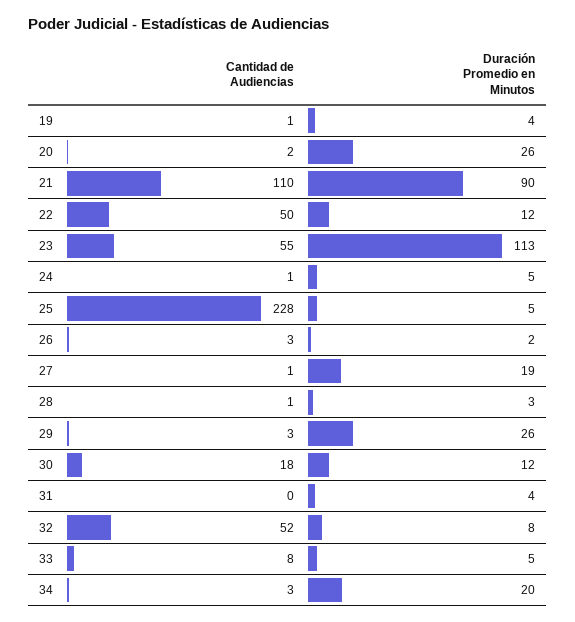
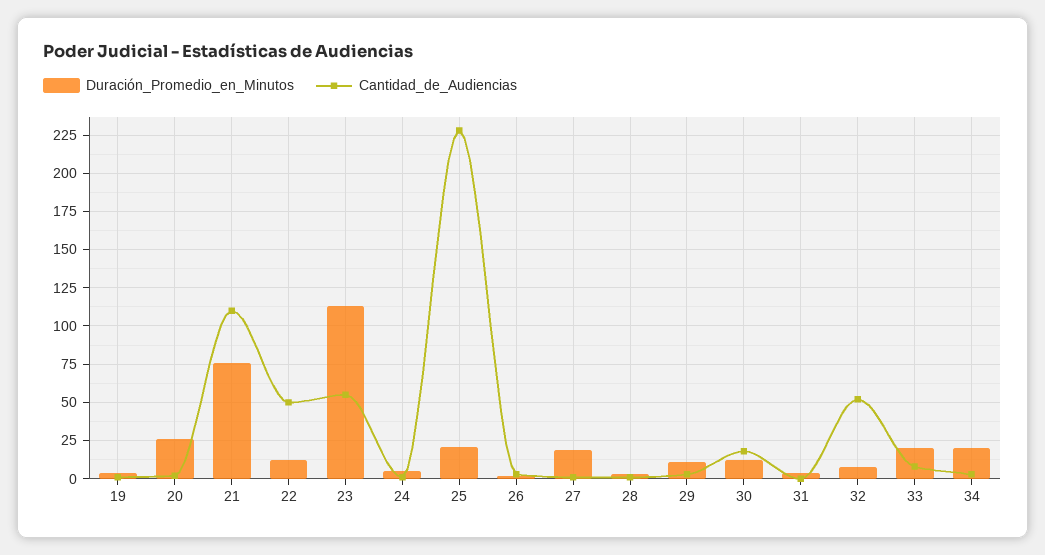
Duración Promedio en Minutos, 21: 90 -> 75
Duración Promedio en Minutos, 25: 5 -> 20
Duración Promedio en Minutos, 29: 26 -> 10
Duración Promedio en Minutos, 33: 5 -> 20

